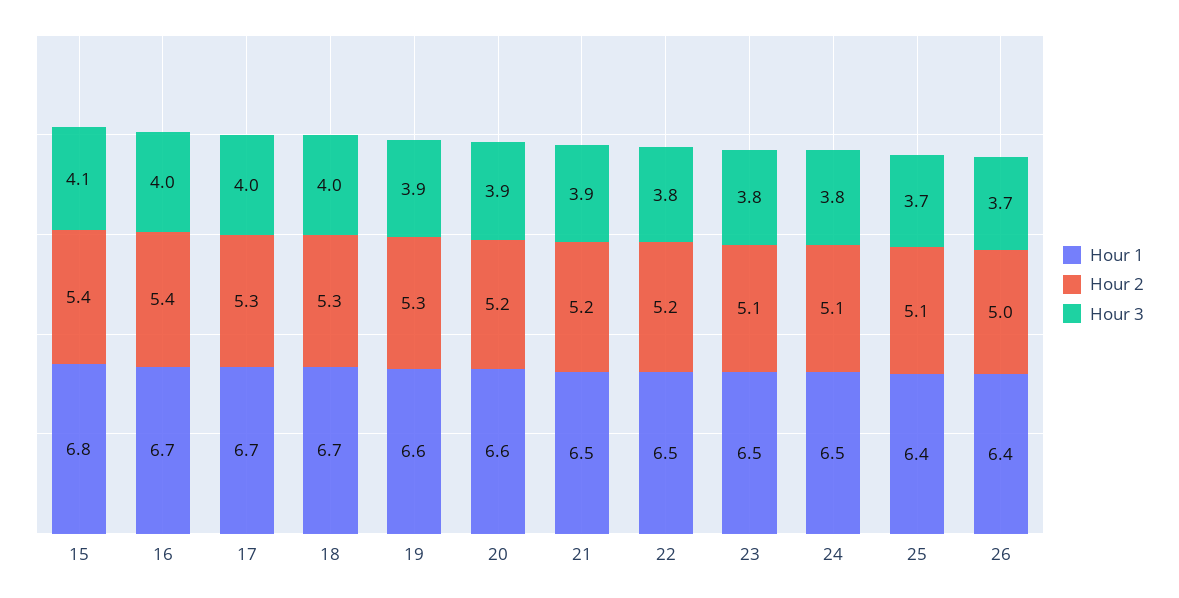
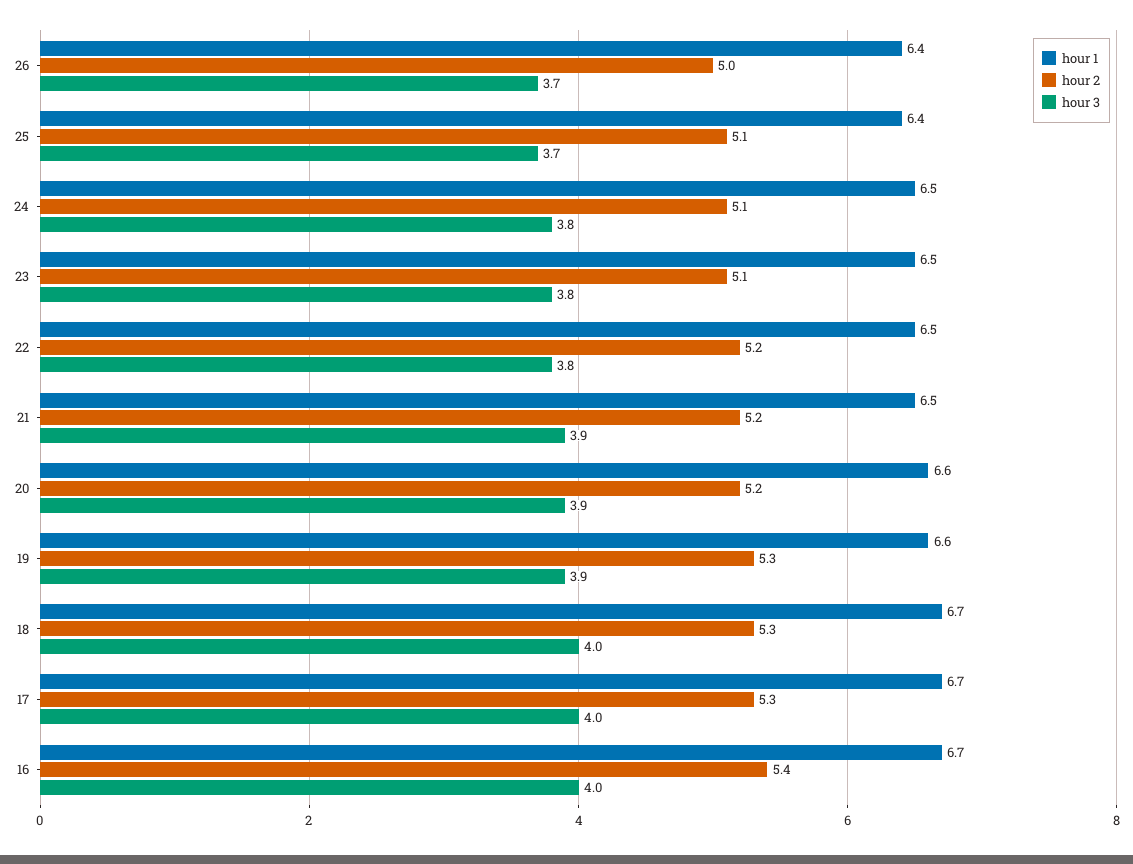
Hour 1, 15: 6.8 -> none
Hour 2, 15: 5.4 -> none
Hour 3, 15: 4.1 -> none

